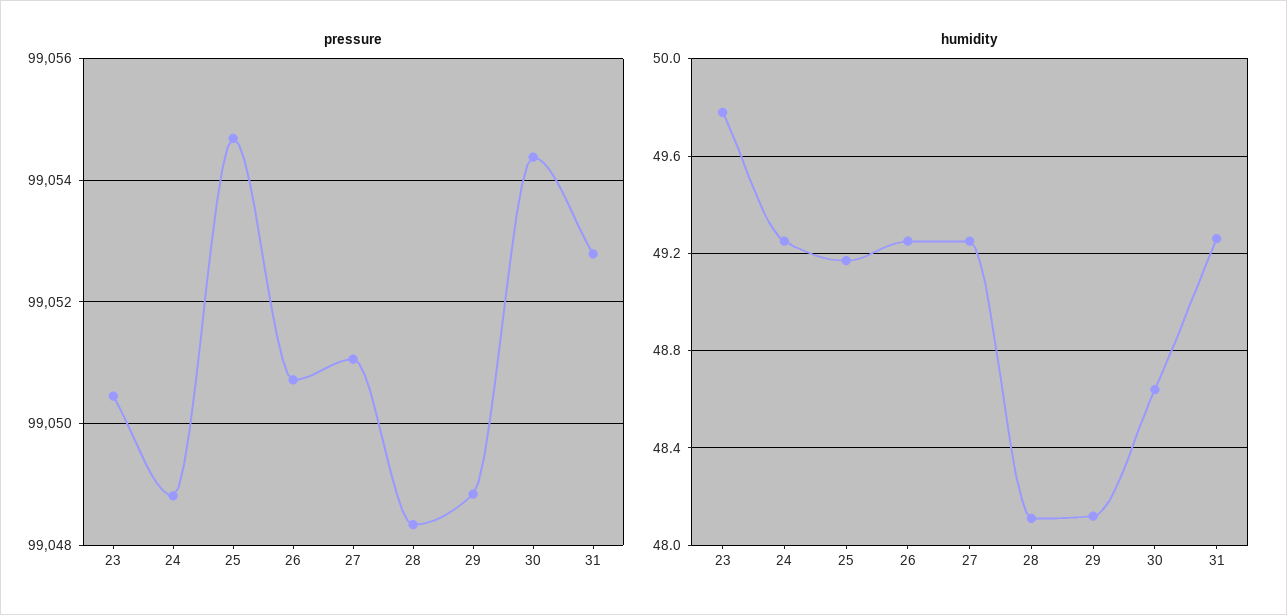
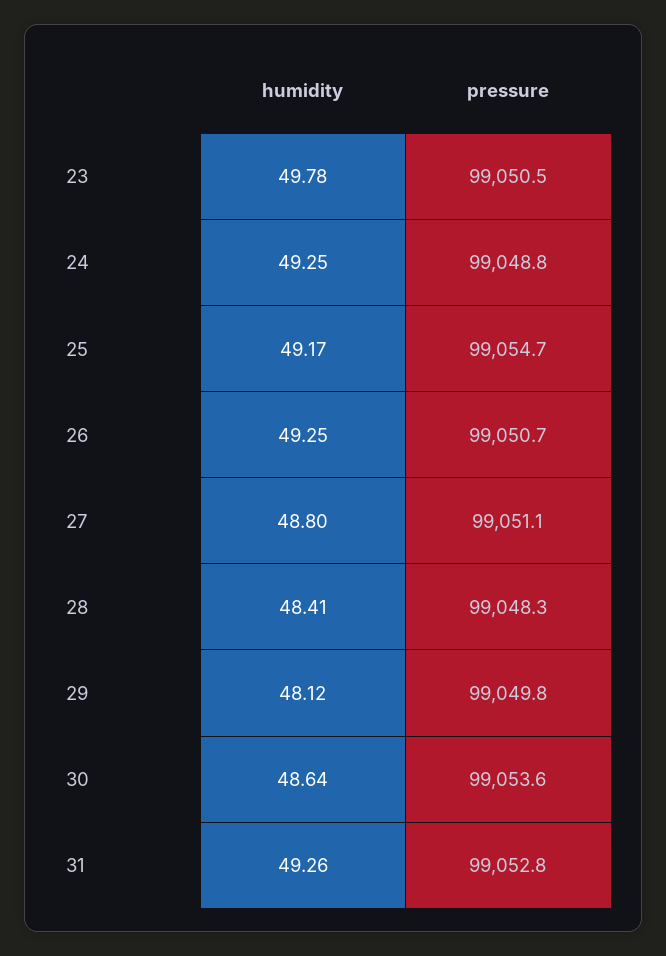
pressure, 29: 99048.8 -> 99049.8
pressure, 30: 99054.4 -> 99053.6
humidity, 27: 49.25 -> 48.8
humidity, 28: 48.1 -> 48.41

